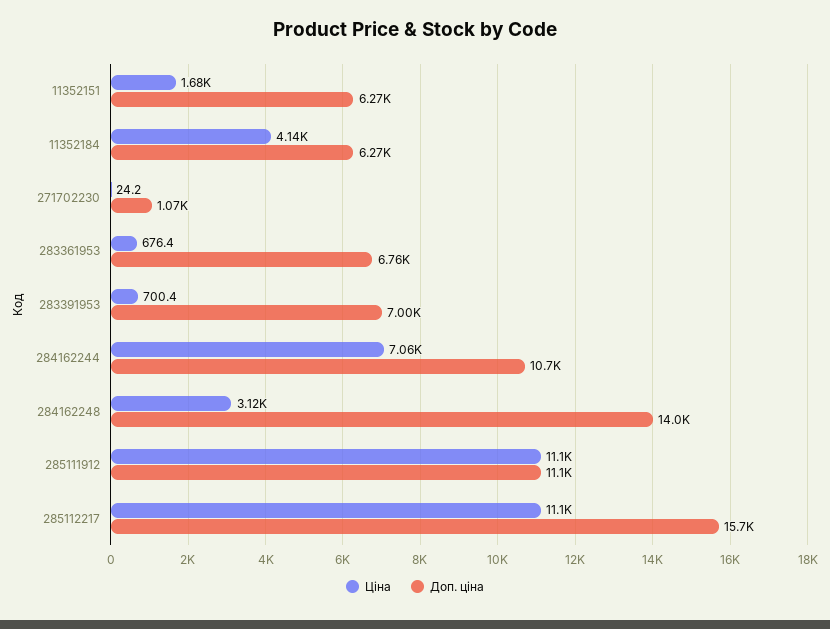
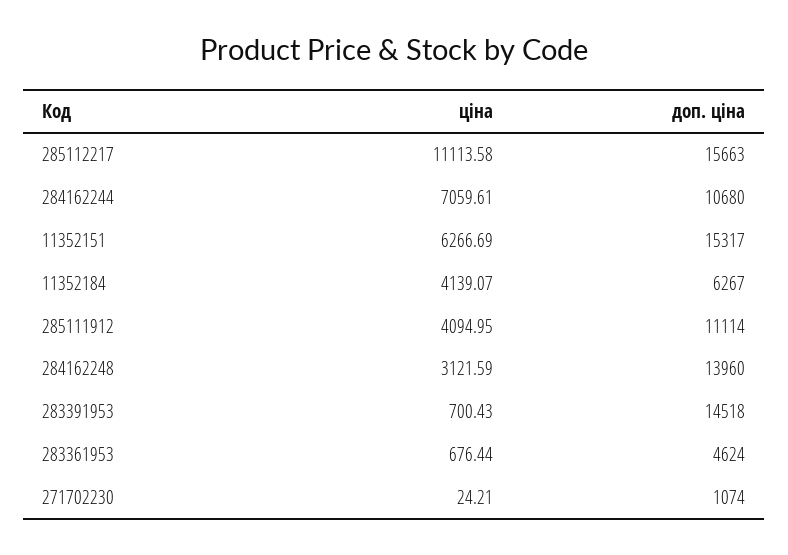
Ціна, 11352151: 1680 -> 6266.69
Доп. ціна, 11352151: 6270 -> 15317
Доп. ціна, 283361953: 6760 -> 4624
Доп. ціна, 283391953: 7000 -> 14518
Ціна, 285111912: 11100 -> 4094.95

